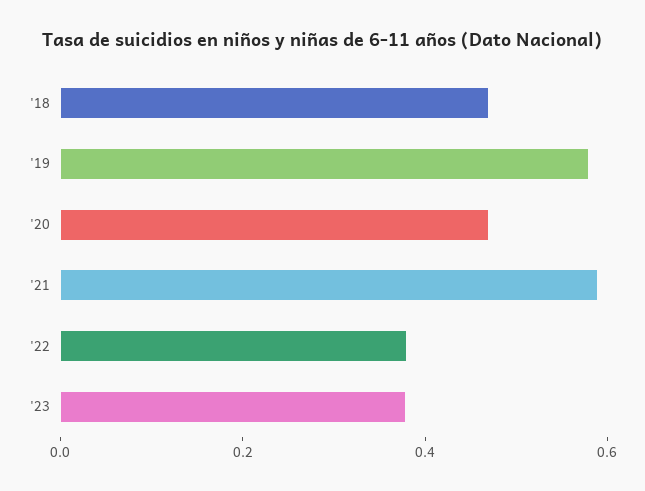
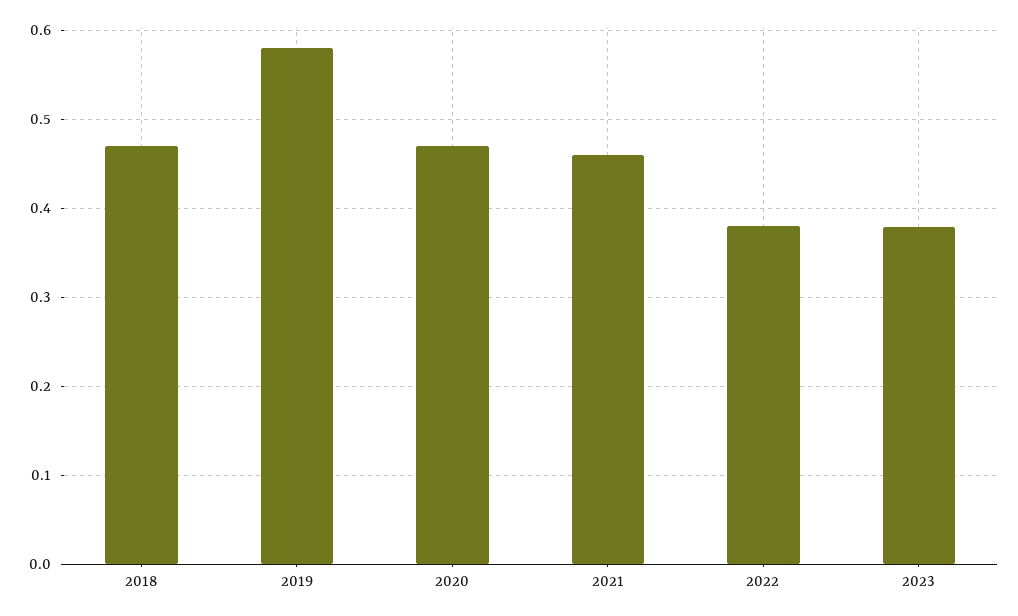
'21: 0.6 -> 0.46

